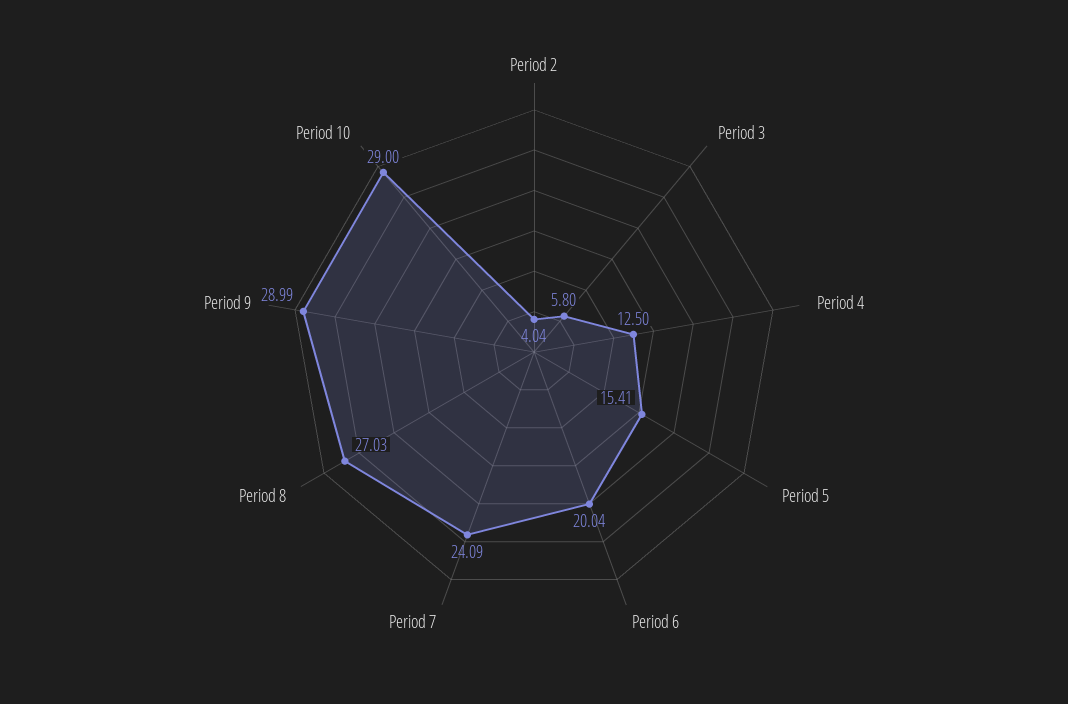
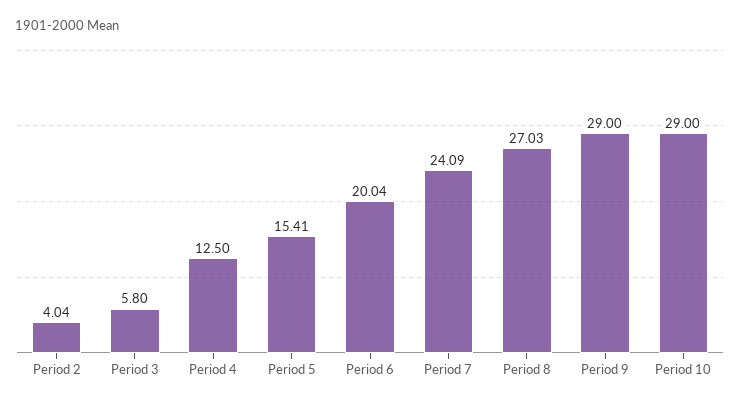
Period 9: 28.99 -> 29

